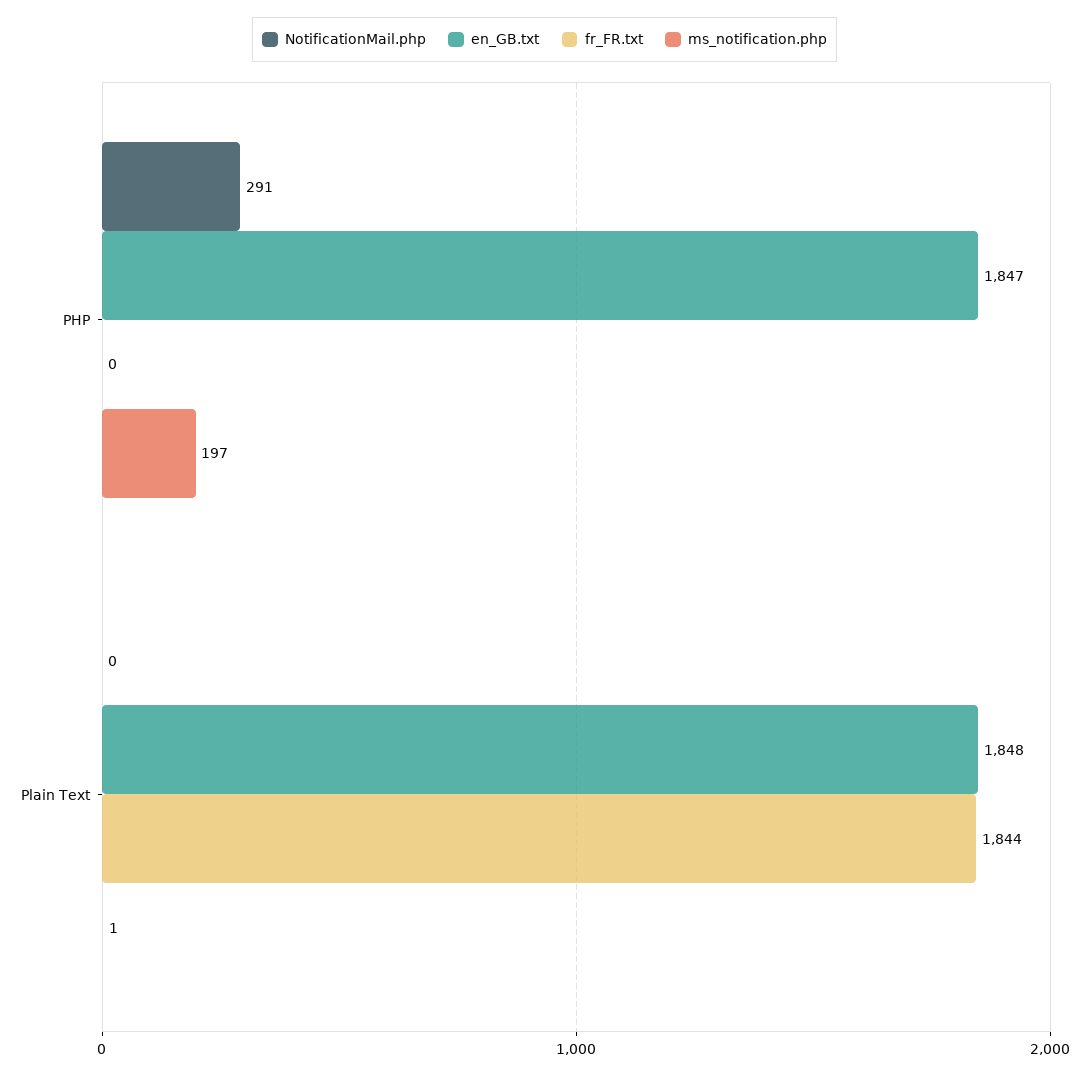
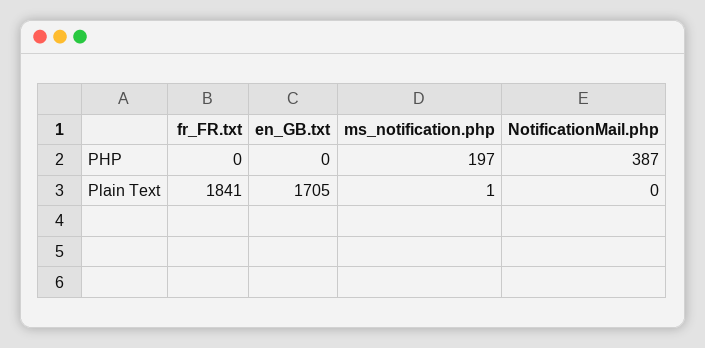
NotificationMail.php, PHP: 291 -> 387
en_GB.txt, PHP: 1847 -> 0
en_GB.txt, Plain Text: 1848 -> 1705
fr_FR.txt, Plain Text: 1844 -> 1841

